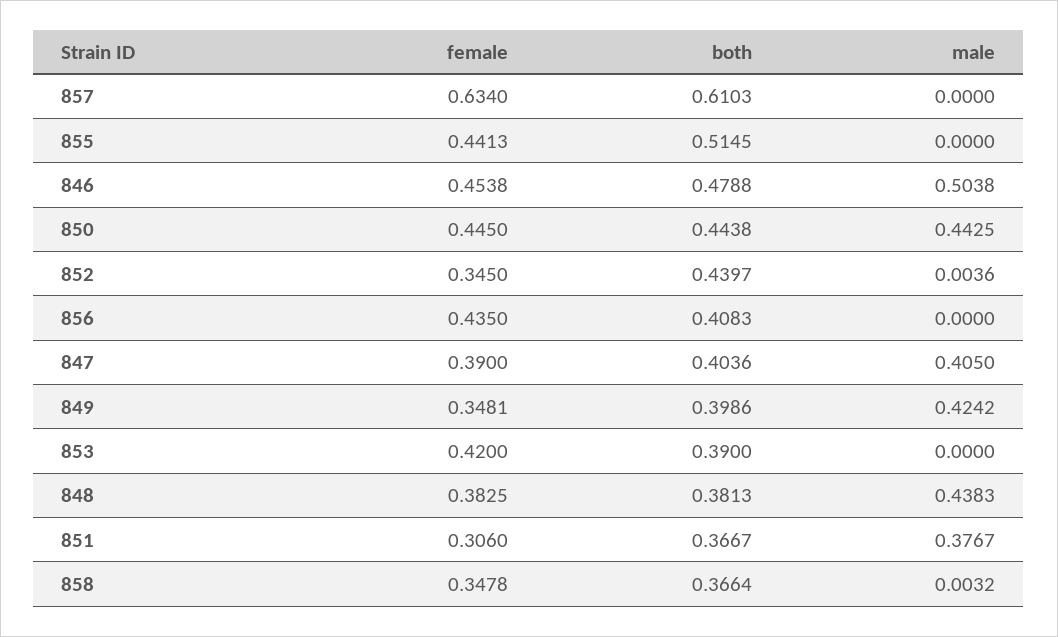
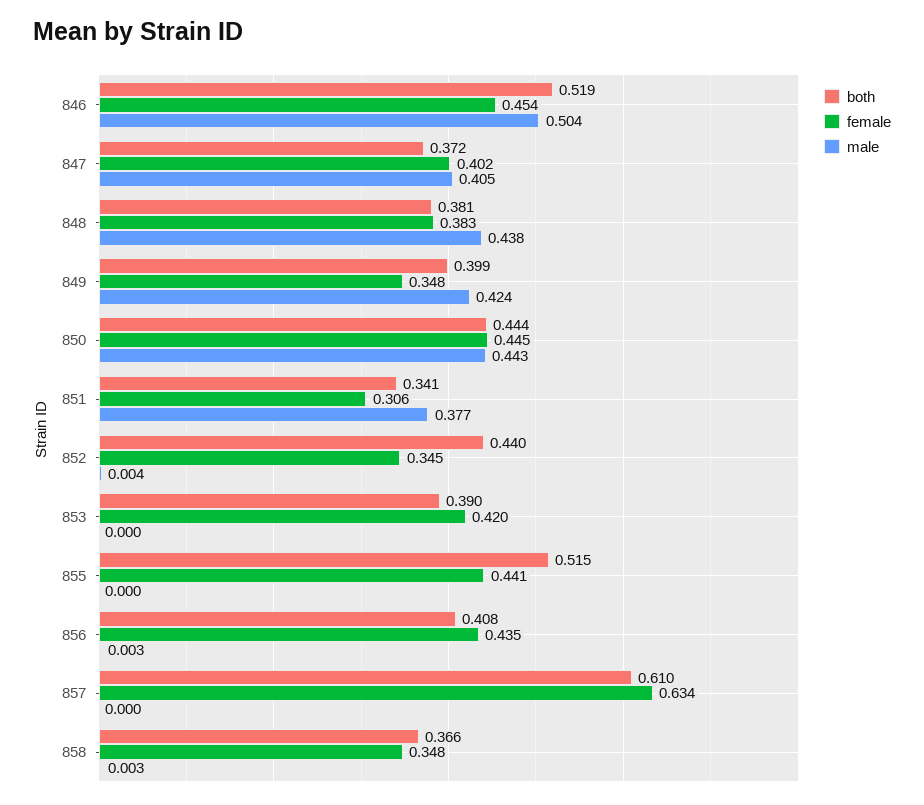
both, 846: 0.4788 -> 0.519
male, 856: 0 -> 0.003
female, 847: 0.39 -> 0.402
both, 847: 0.4036 -> 0.372
both, 851: 0.3667 -> 0.341

